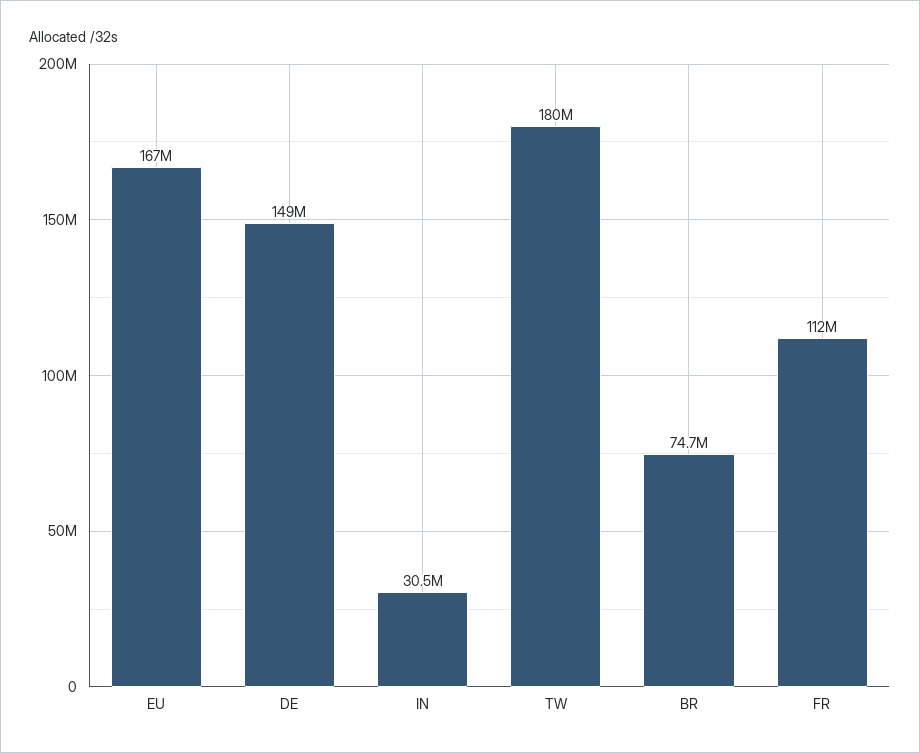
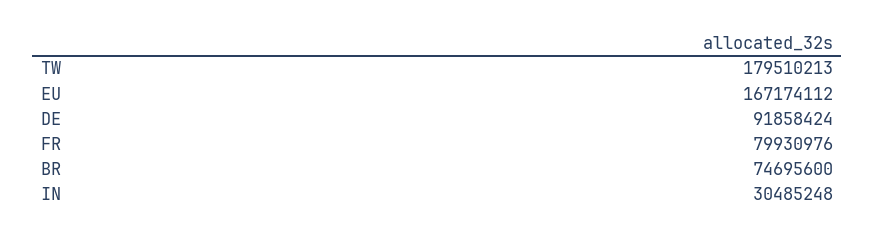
DE: 149000000 -> 91858424
FR: 112000000 -> 79930976

